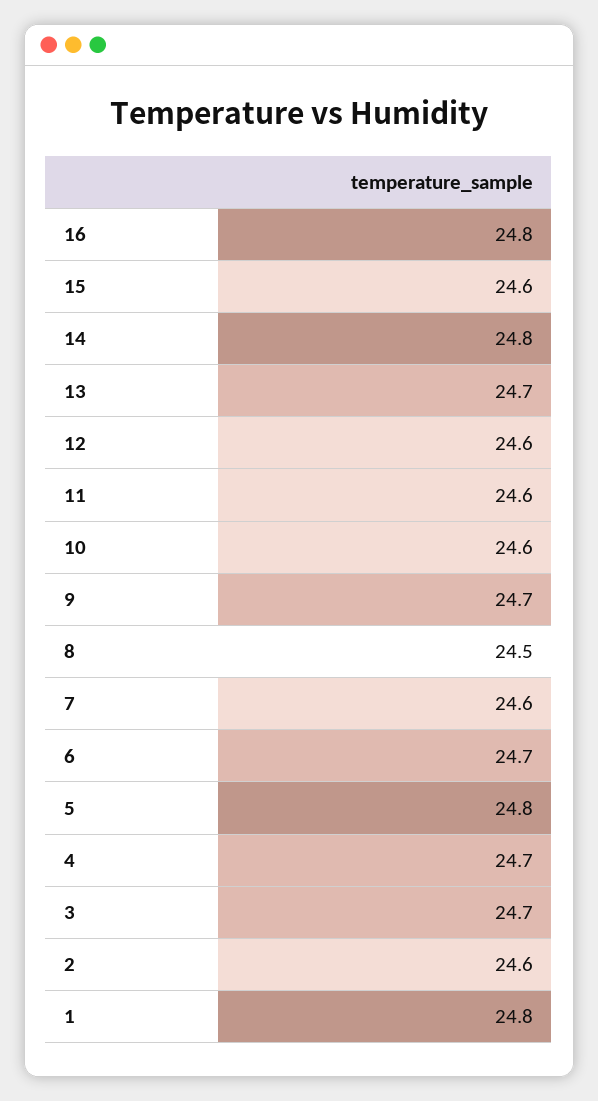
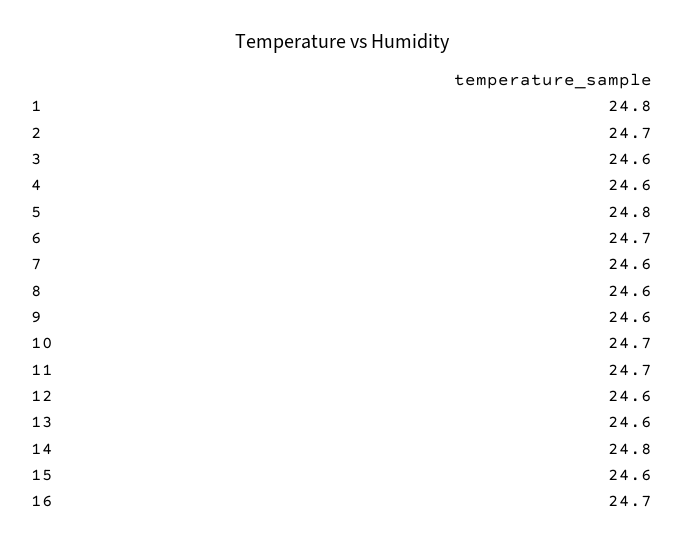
16: 24.8 -> 24.7
13: 24.7 -> 24.6
11: 24.6 -> 24.7
10: 24.6 -> 24.7
9: 24.7 -> 24.6
8: 24.5 -> 24.6
4: 24.7 -> 24.6
3: 24.7 -> 24.6
2: 24.6 -> 24.7

